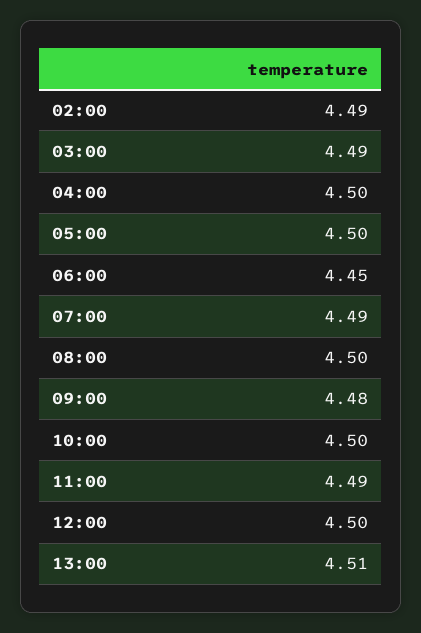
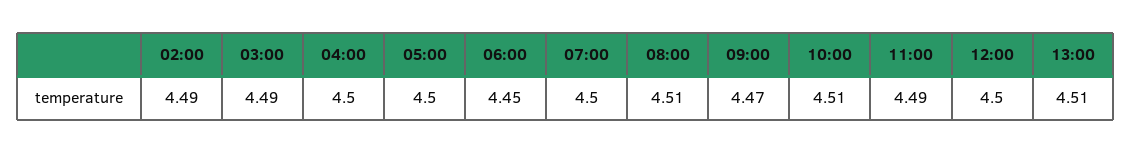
07:00: 4.49 -> 4.5
08:00: 4.5 -> 4.51
09:00: 4.48 -> 4.47
10:00: 4.5 -> 4.51

